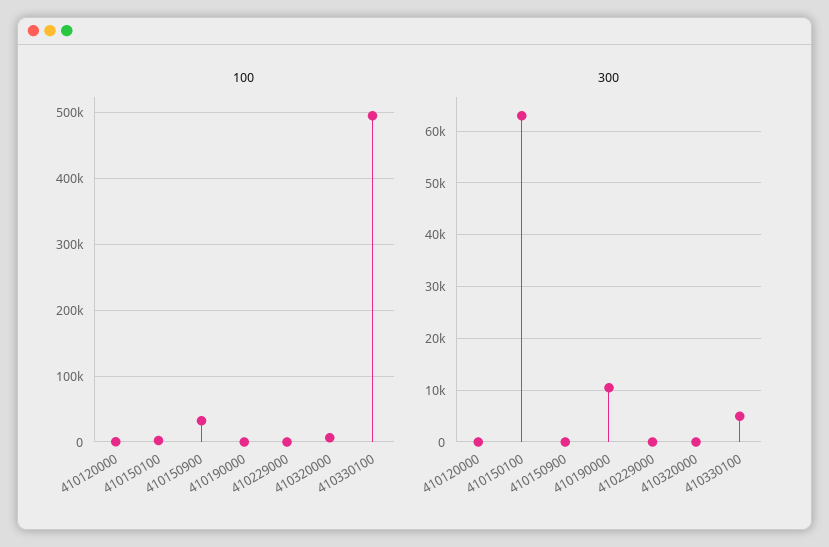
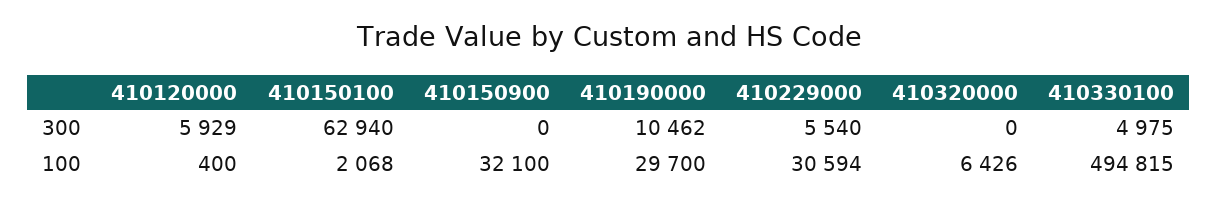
100, 410190000: 0 -> 29700
100, 410229000: 0 -> 30594
300, 410120000: 0 -> 5929
300, 410229000: 0 -> 5540

